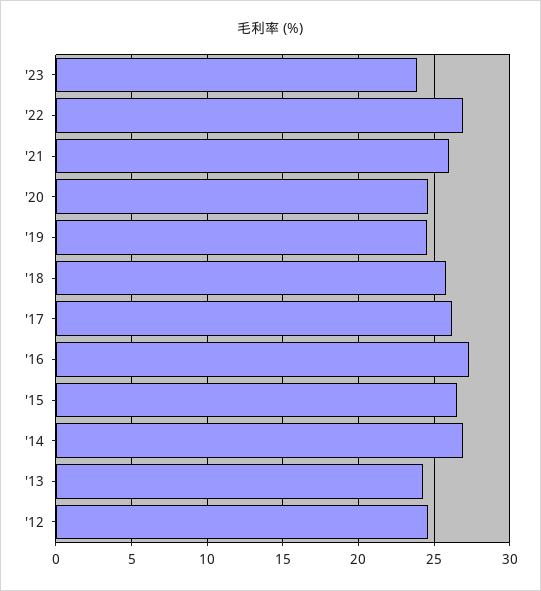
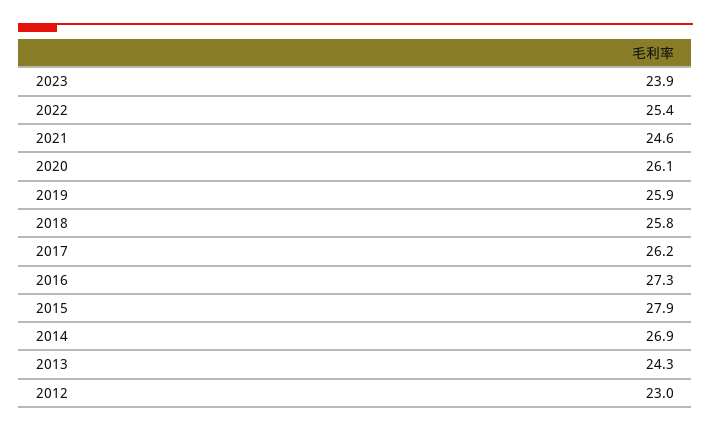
'22: 27 -> 25.4
'21: 26 -> 24.6
'20: 24.5 -> 26.1
'19: 24.5 -> 25.9
'15: 26.5 -> 27.9
'12: 24.5 -> 23

